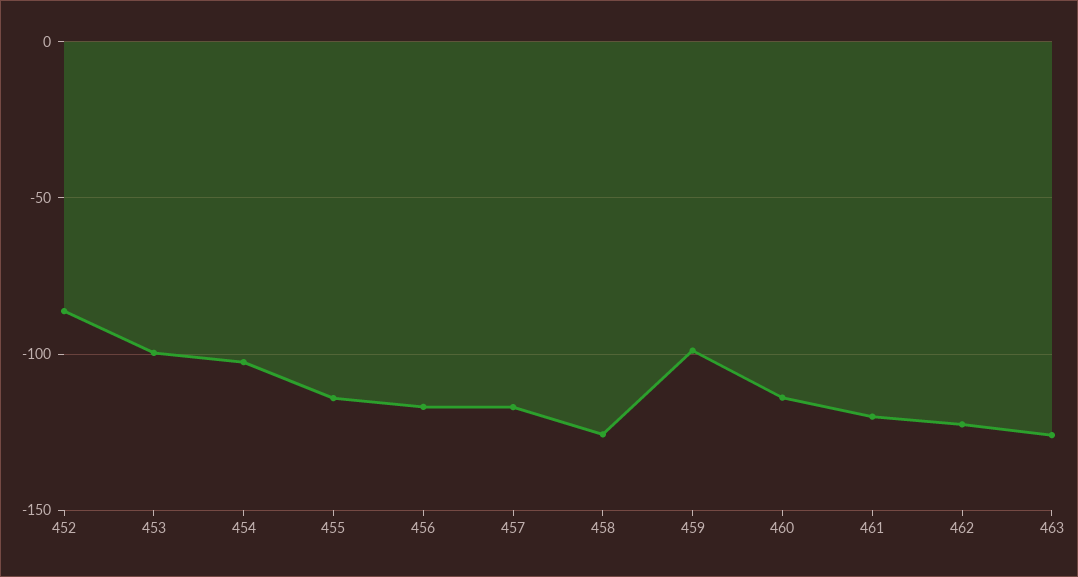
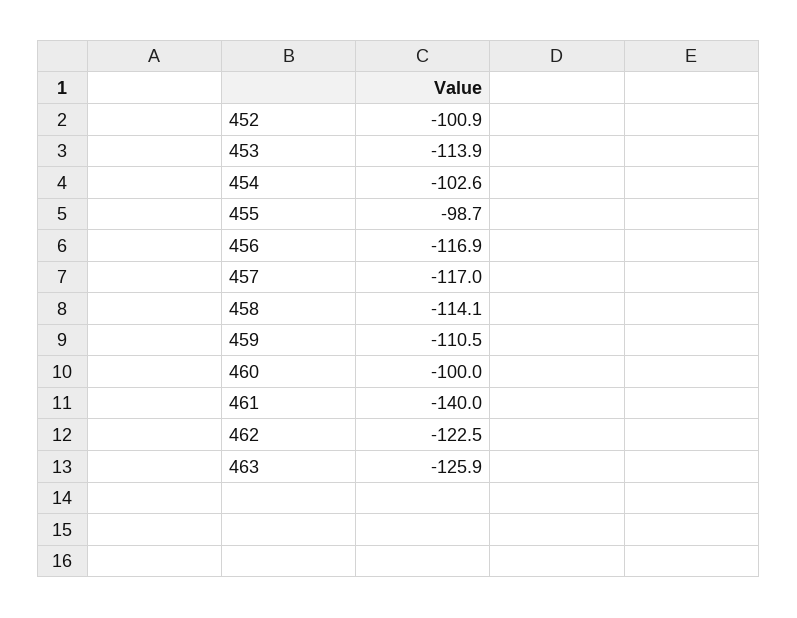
452: -85 -> -100.9
453: -100 -> -113.9
455: -115 -> -98.7
458: -125 -> -114.1
459: -100 -> -110.5
460: -115 -> -100
461: -120 -> -140

